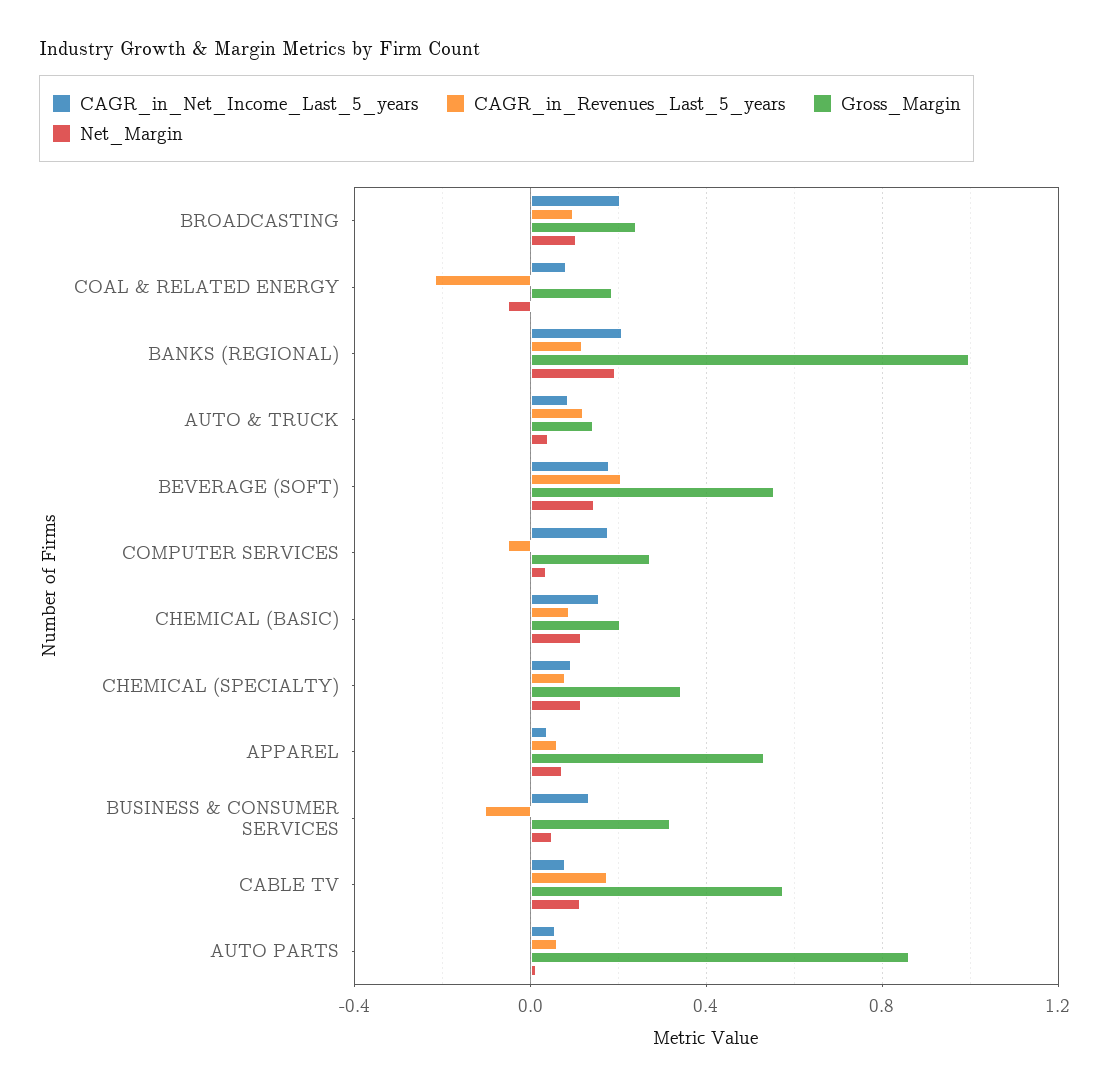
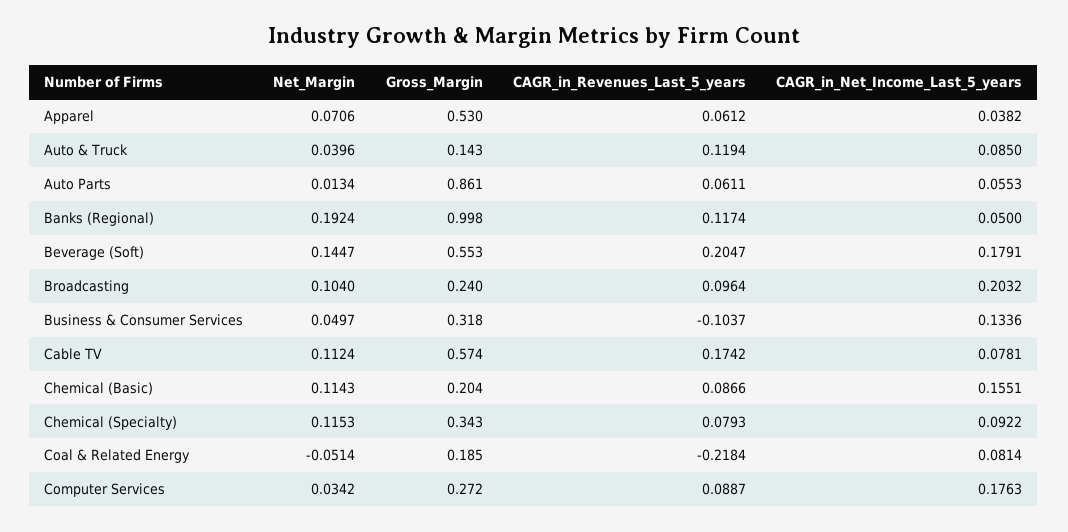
CAGR_in_Net_Income_Last_5_years, BANKS (REGIONAL): 0.2 -> 0.05
CAGR_in_Revenues_Last_5_years, COMPUTER SERVICES: -0.05 -> 0.0887

